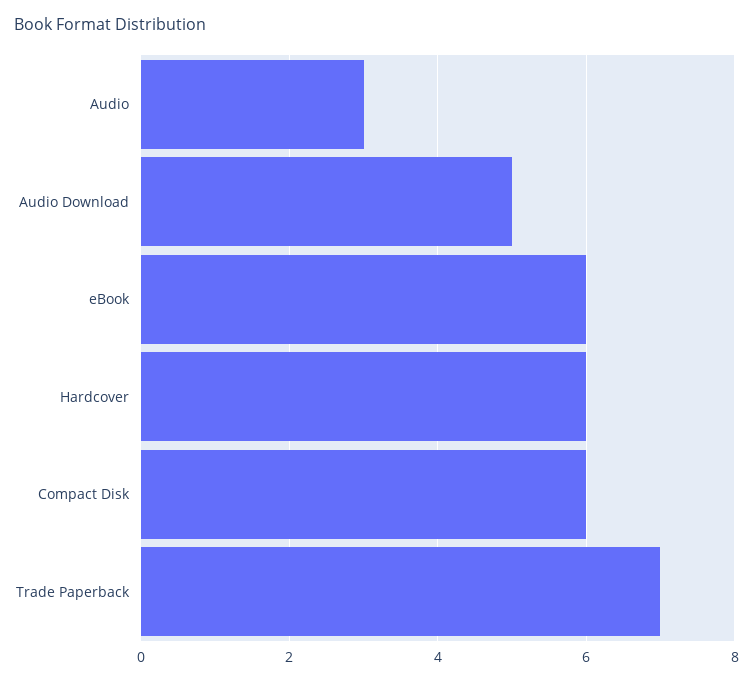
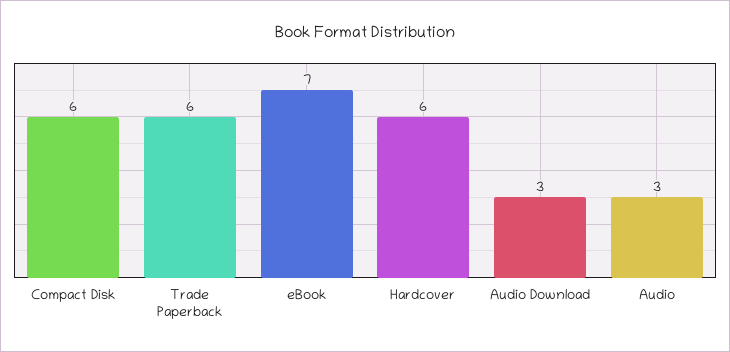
Audio Download: 5 -> 3
eBook: 6 -> 7
Trade Paperback: 7 -> 6

